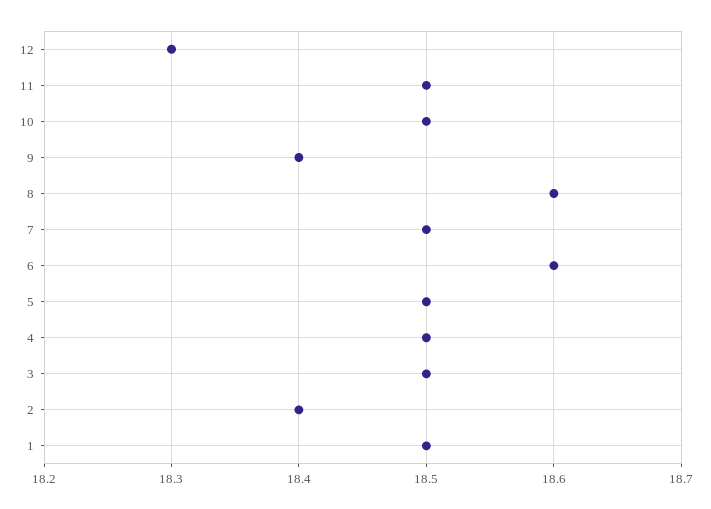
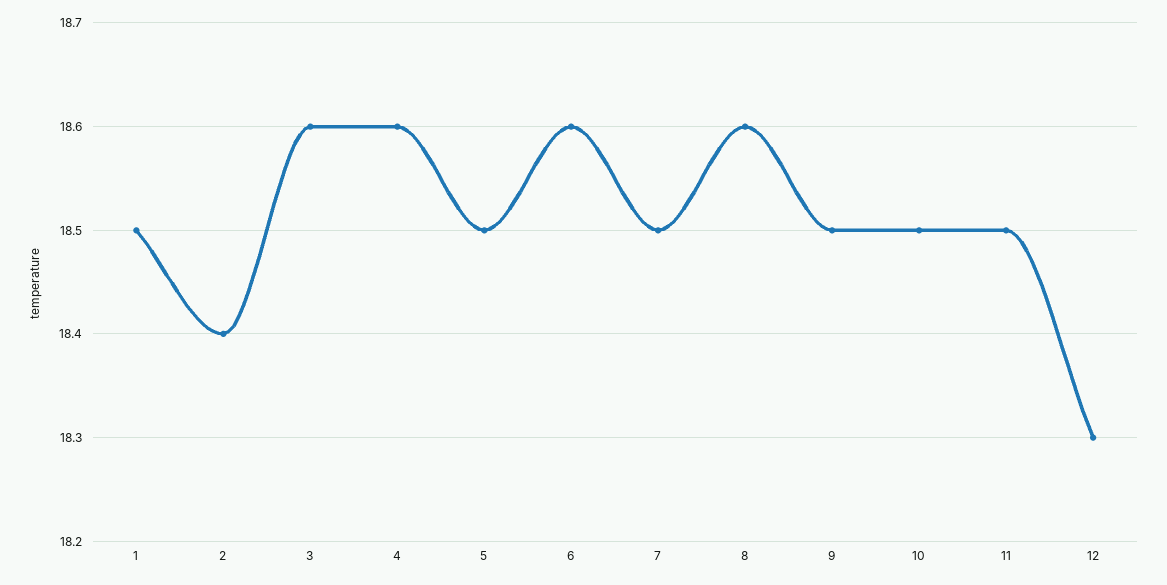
9: 18.4 -> 18.5
4: 18.5 -> 18.6
3: 18.5 -> 18.6

